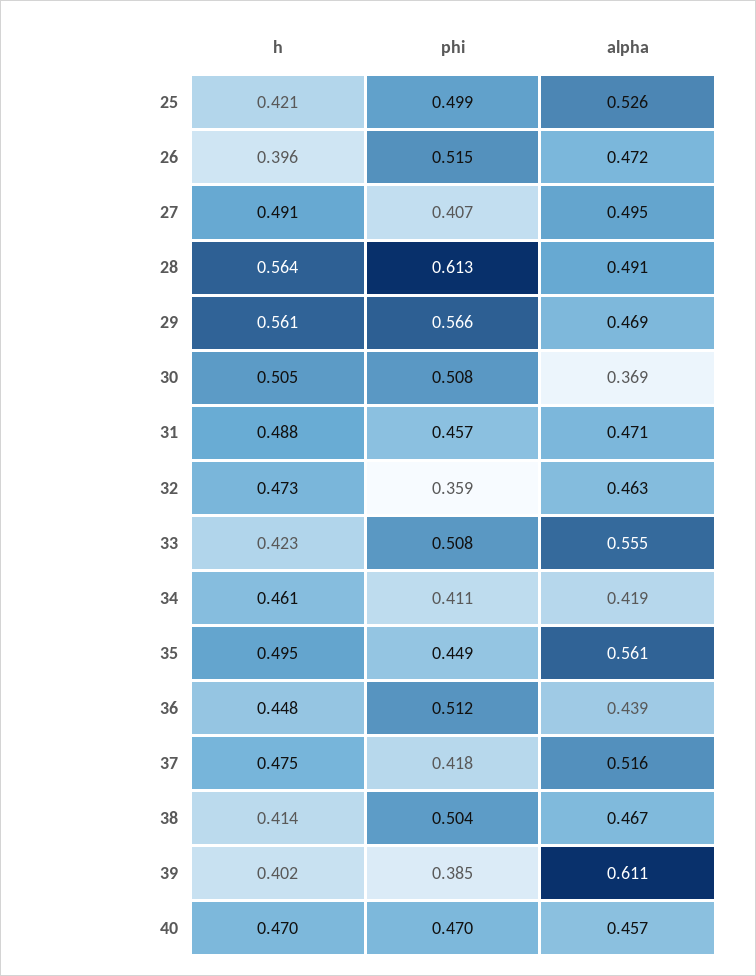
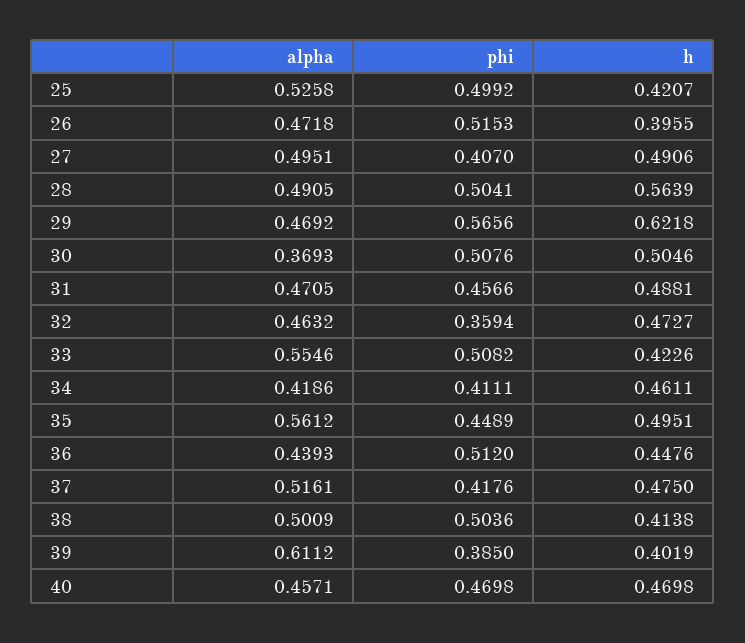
phi, 28: 0.613 -> 0.5041
h, 29: 0.561 -> 0.6218
alpha, 38: 0.467 -> 0.5009

